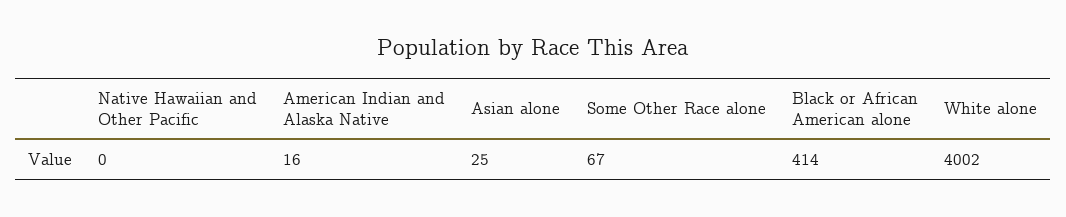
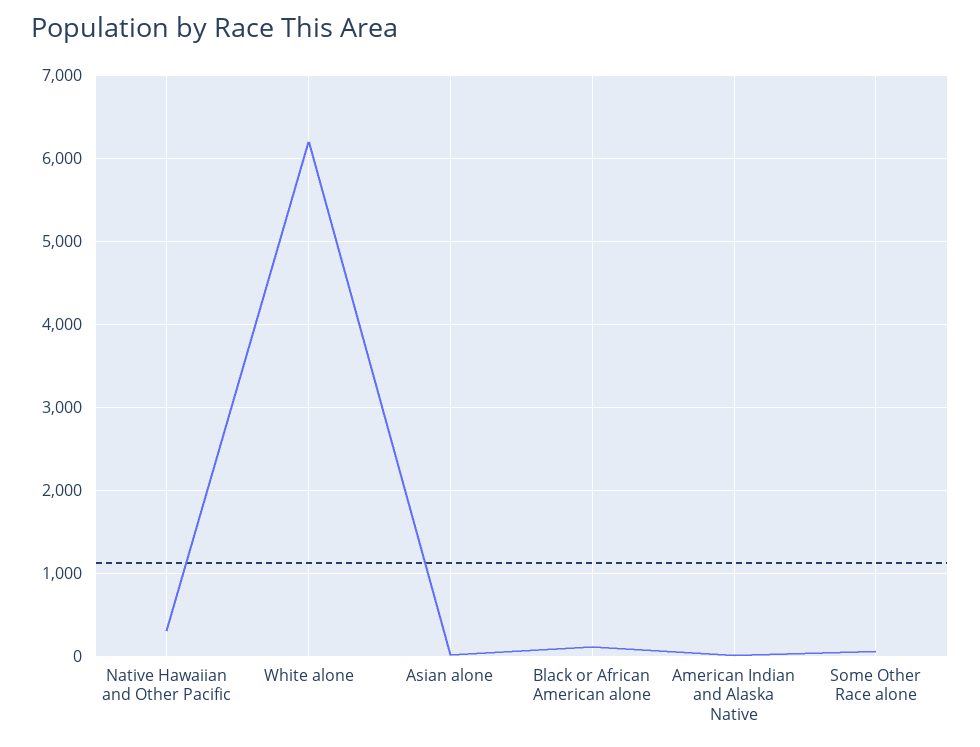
Native Hawaiian and Other Pacific: 0 -> 300
Black or African American alone: 414 -> 100
White alone: 4002 -> 6200

